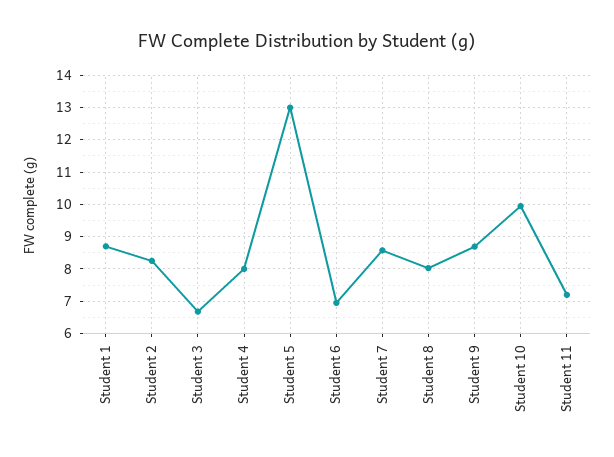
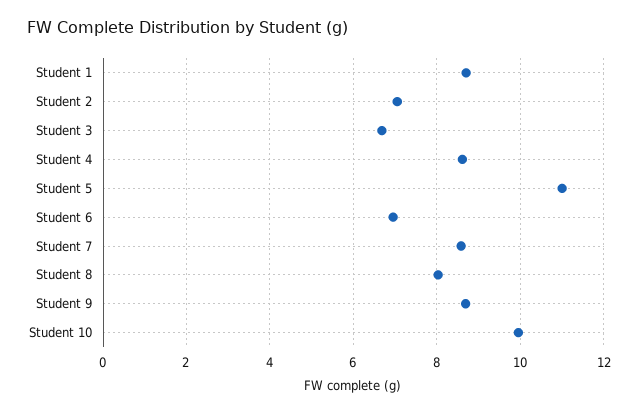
Student 2: 8.2 -> 7
Student 4: 8 -> 8.6
Student 5: 13 -> 11
Student 11: 7.2 -> none

